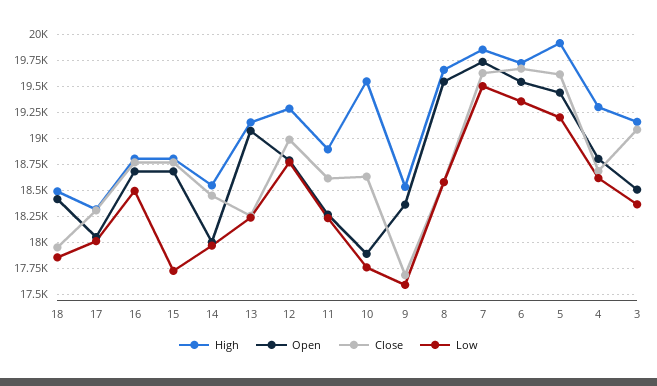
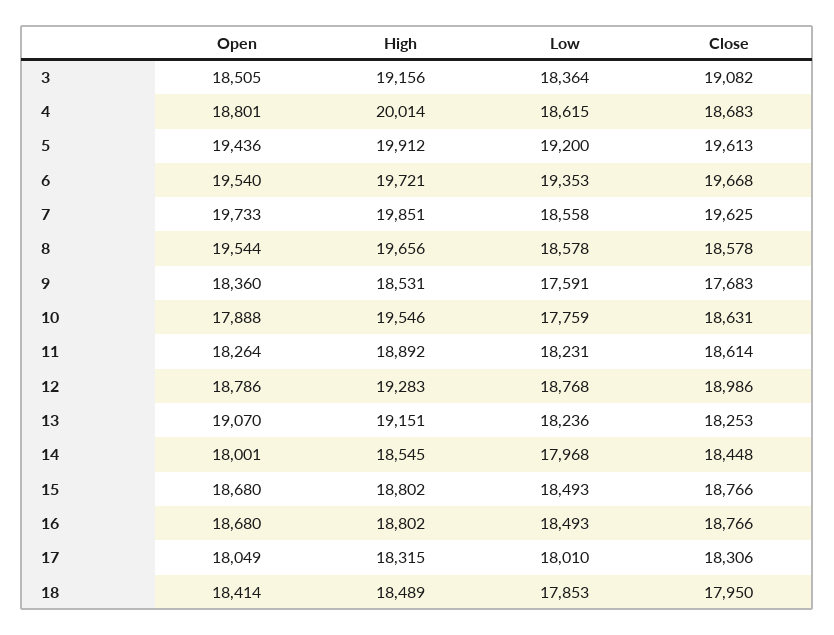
Low, 15: 17750 -> 18493
Low, 7: 19500 -> 18558
High, 4: 19250 -> 20014

